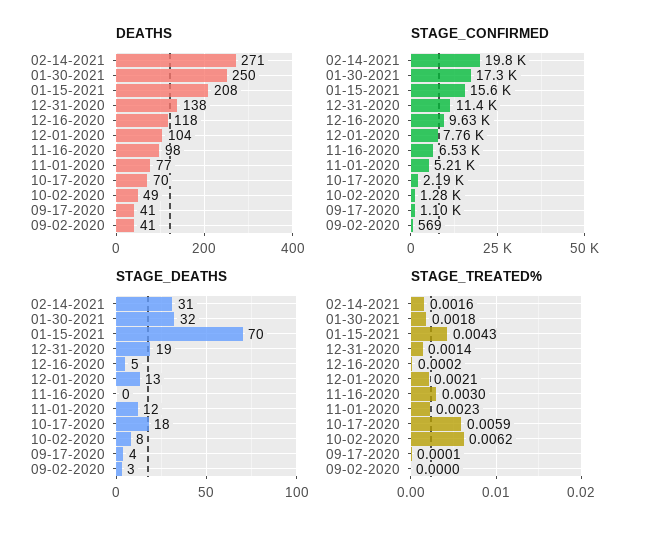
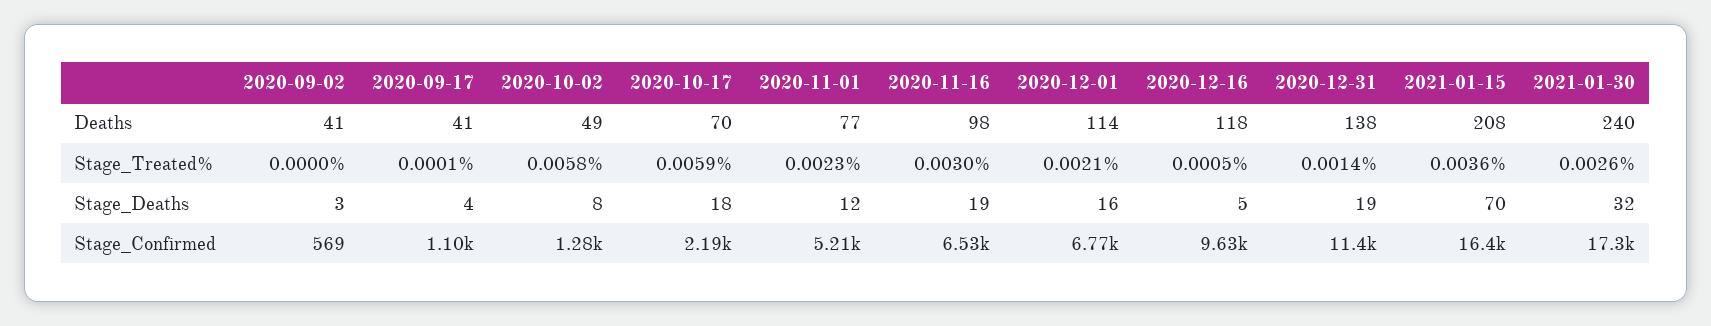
DEATHS, 02-14-2021: 271 -> none
DEATHS, 01-30-2021: 250 -> 240
DEATHS, 12-01-2020: 104 -> 114
STAGE_CONFIRMED, 02-14-2021: 19800 -> none
STAGE_CONFIRMED, 01-15-2021: 15600 -> 16400
STAGE_CONFIRMED, 12-01-2020: 7760 -> 6770
STAGE_DEATHS, 02-14-2021: 31 -> none
STAGE_DEATHS, 12-01-2020: 13 -> 16
STAGE_DEATHS, 11-16-2020: 0 -> 19
STAGE_TREATED%, 02-14-2021: 0.0016 -> none
STAGE_TREATED%, 01-30-2021: 0.0018 -> 0.0026
STAGE_TREATED%, 01-15-2021: 0.0043 -> 0.0036
STAGE_TREATED%, 12-16-2020: 0.0002 -> 0.0005
STAGE_TREATED%, 10-02-2020: 0.0062 -> 0.0058

